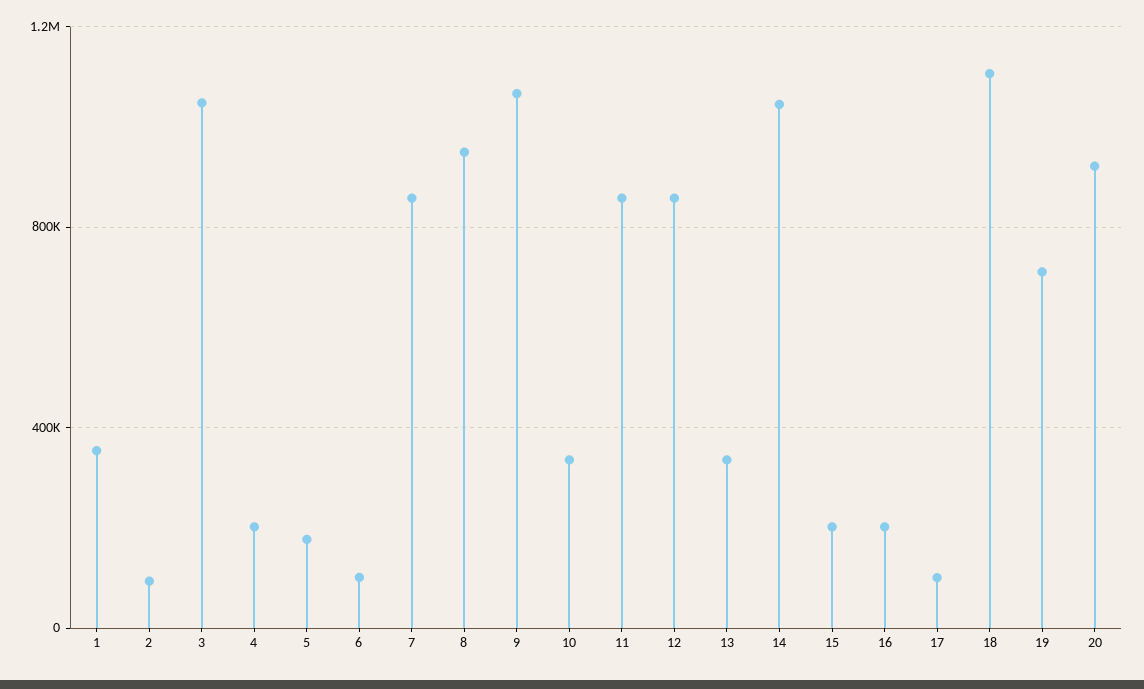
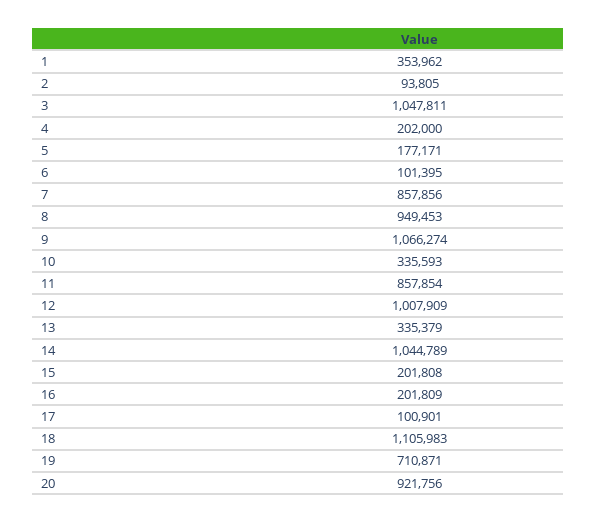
12: 850000 -> 1007909

